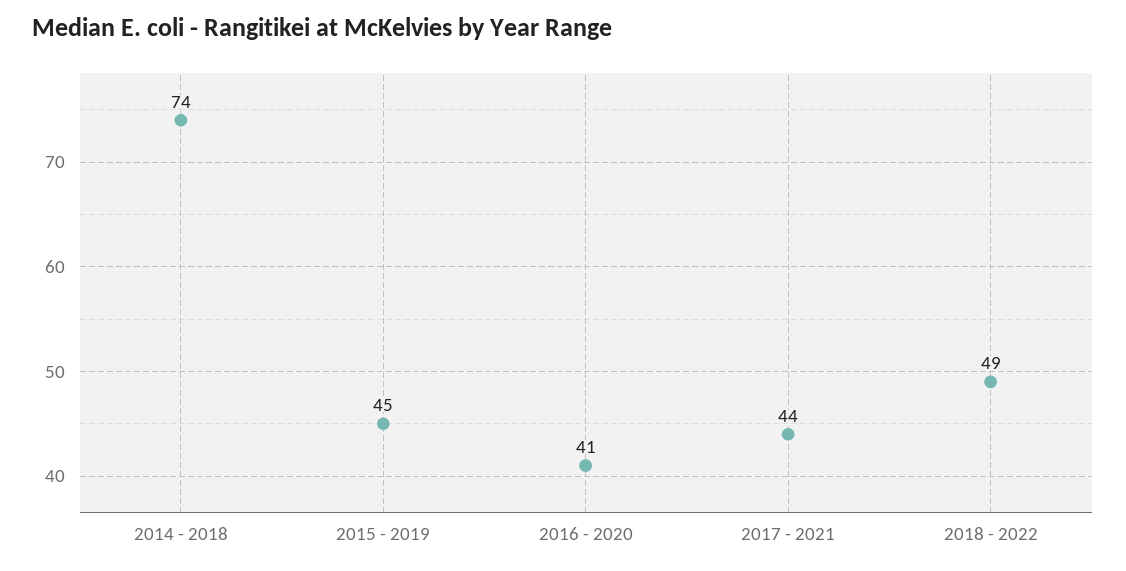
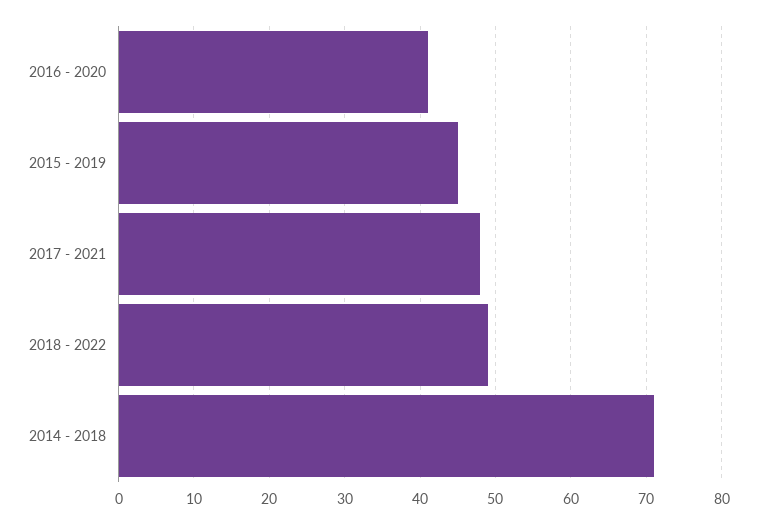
2014 - 2018: 74 -> 71
2017 - 2021: 44 -> 48

